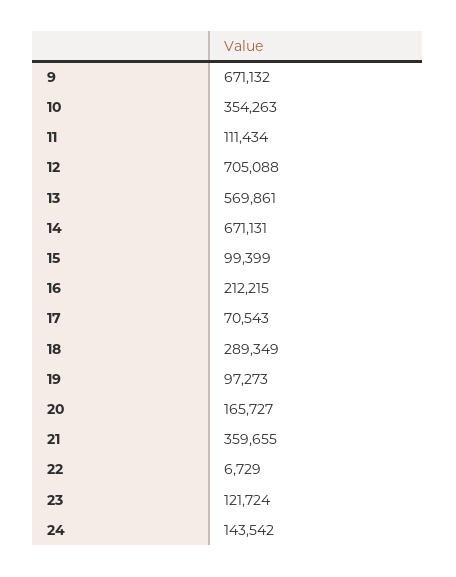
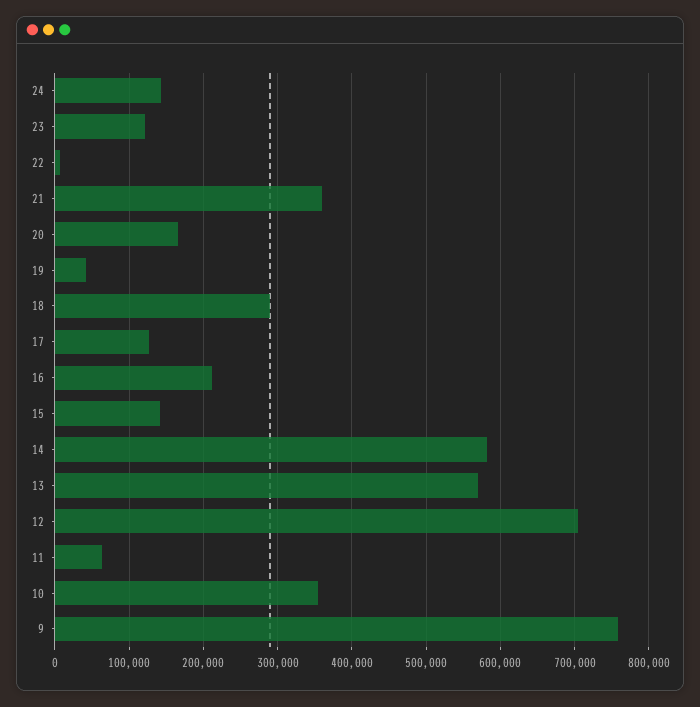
9: 671132 -> 760000
11: 111434 -> 60000
14: 671131 -> 580000
15: 99399 -> 140000
17: 70543 -> 130000
19: 97273 -> 40000

